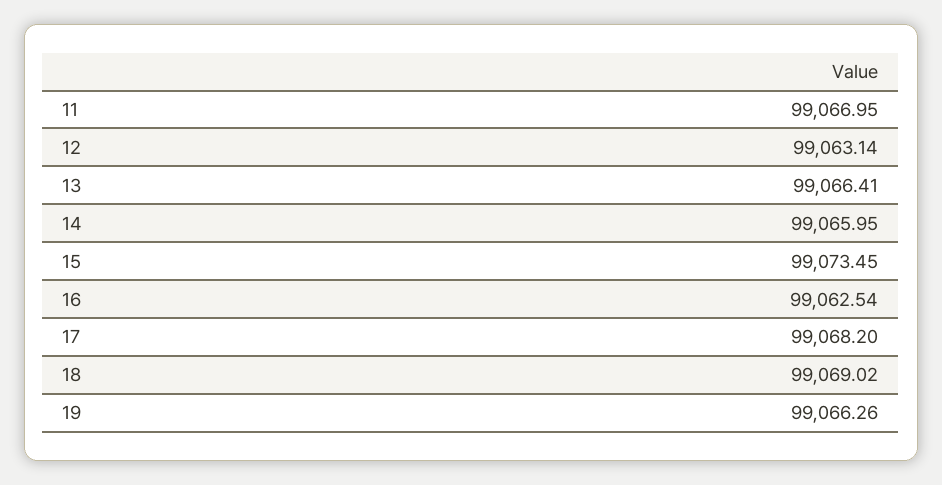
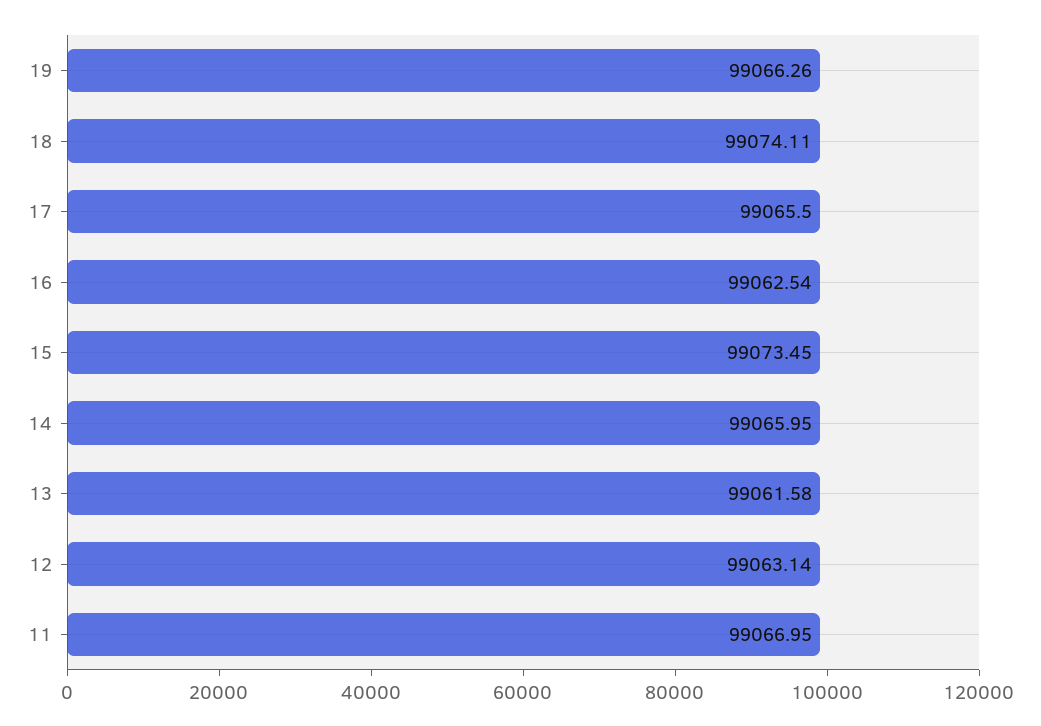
13: 99066.41 -> 99061.58
17: 99068.2 -> 99065.5
18: 99069.02 -> 99074.11

